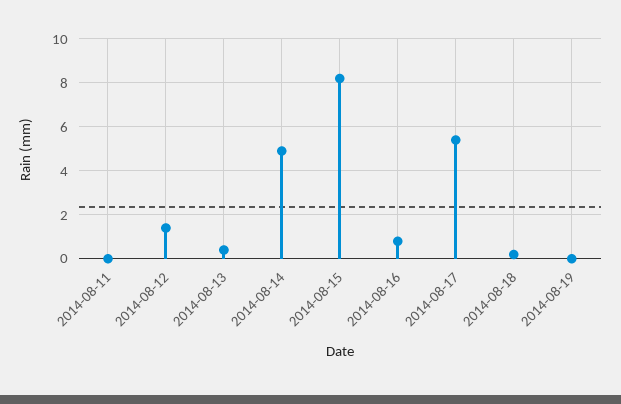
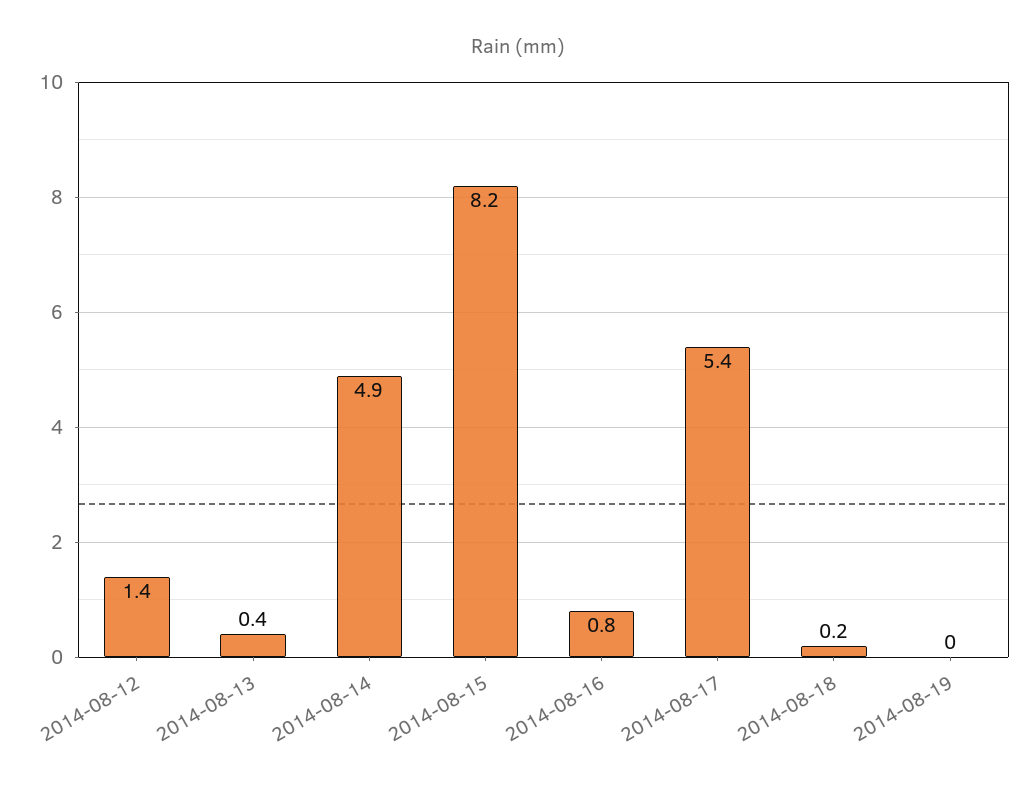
2014-08-11: 0 -> none

